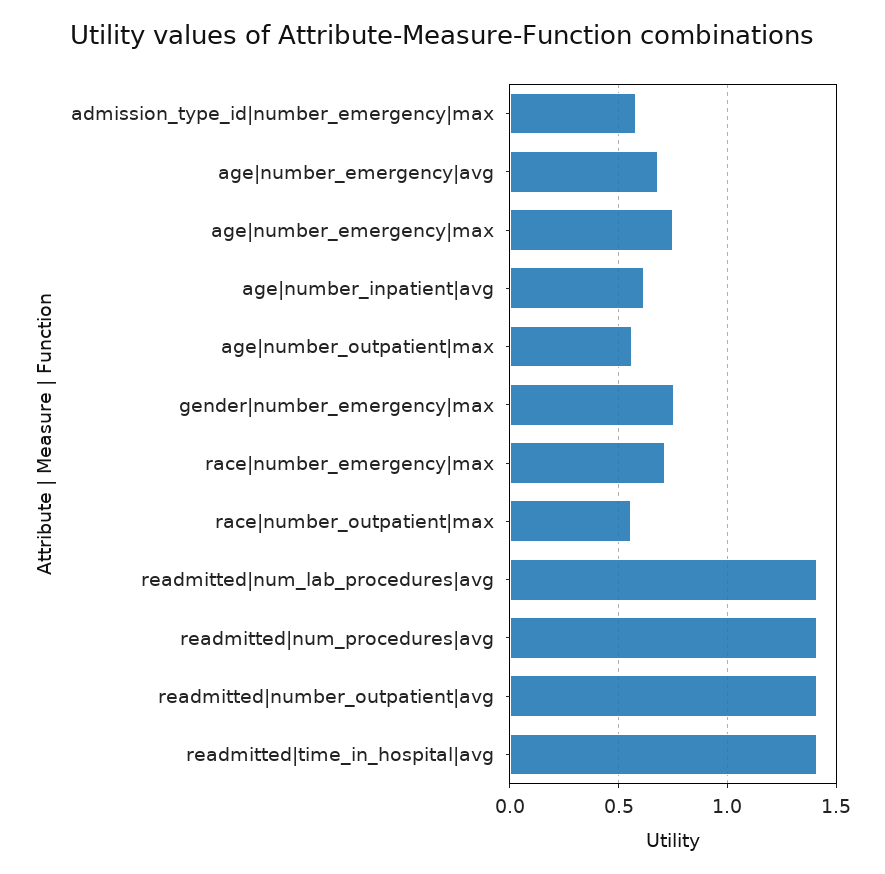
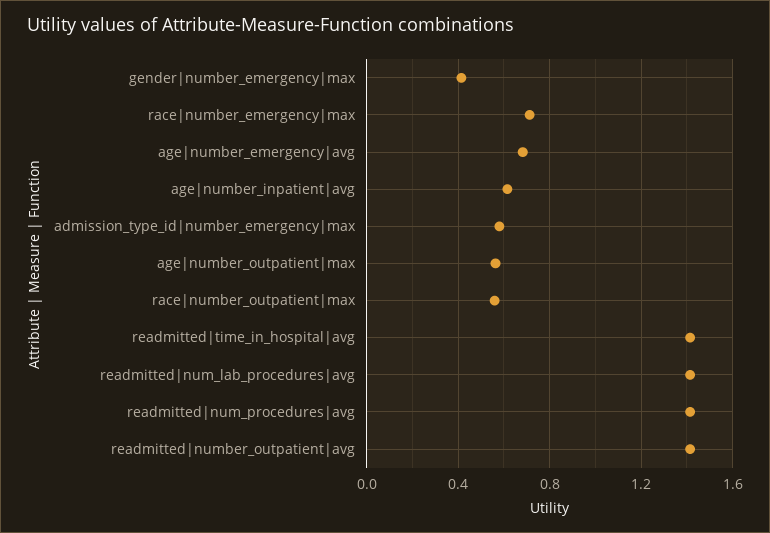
age|number_emergency|max: 0.75 -> none
gender|number_emergency|max: 0.75 -> 0.4

